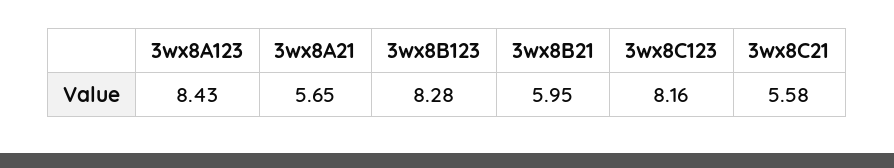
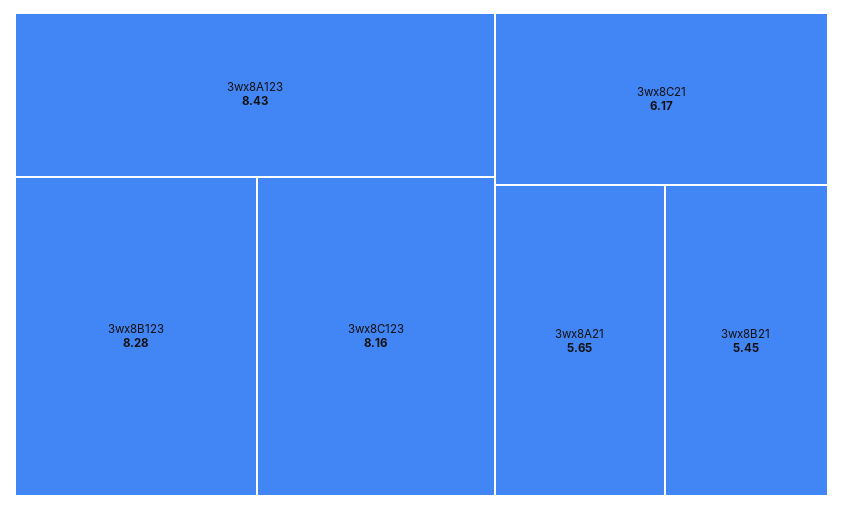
3wx8B21: 5.95 -> 5.45
3wx8C21: 5.58 -> 6.17

